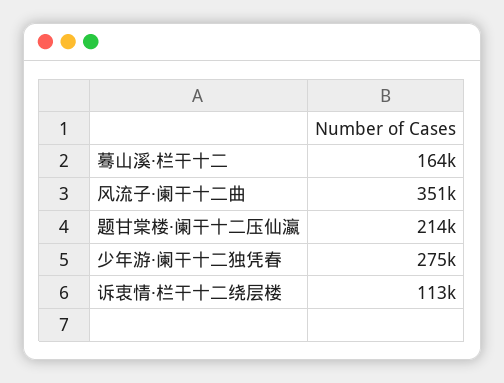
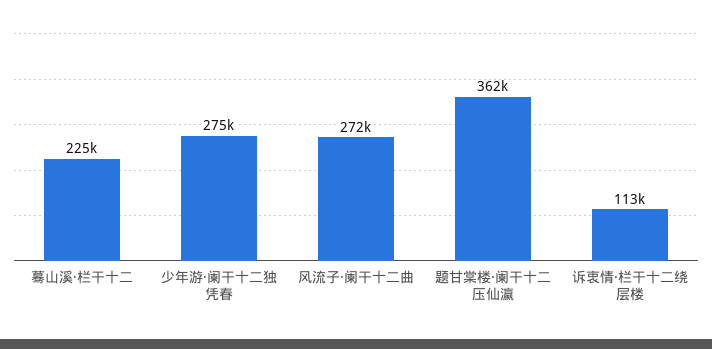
蓦山溪·栏干十二: 164000 -> 225000
风流子·阑干十二曲: 351000 -> 272000
题甘棠楼·阑干十二压仙瀛: 214000 -> 362000

